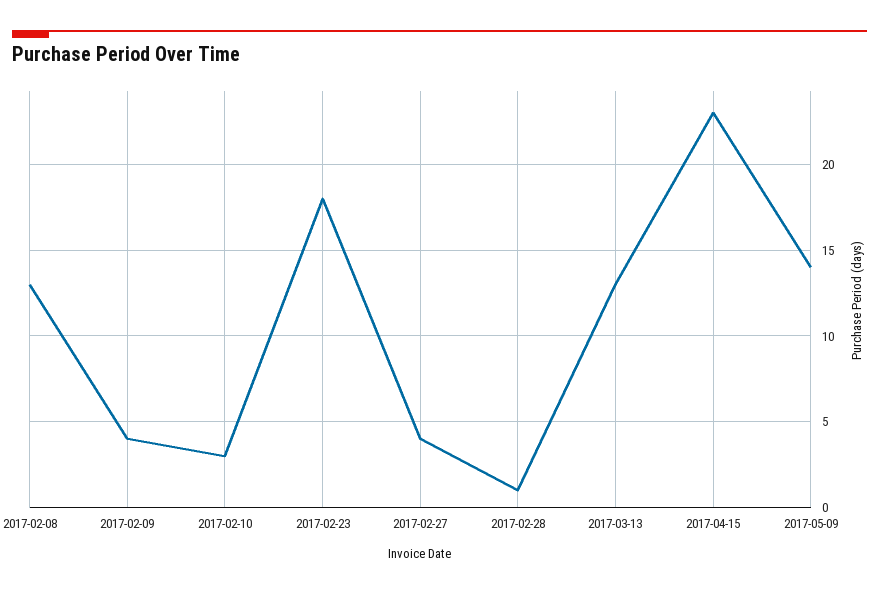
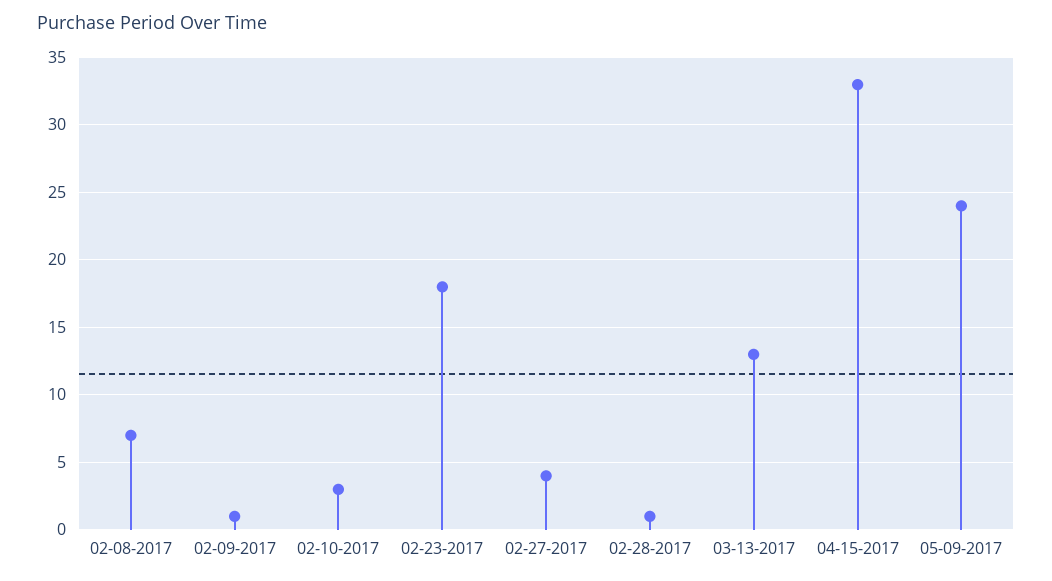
2017-02-08: 13 -> 7
2017-02-09: 4 -> 1
2017-04-15: 23 -> 33
2017-05-09: 14 -> 24

